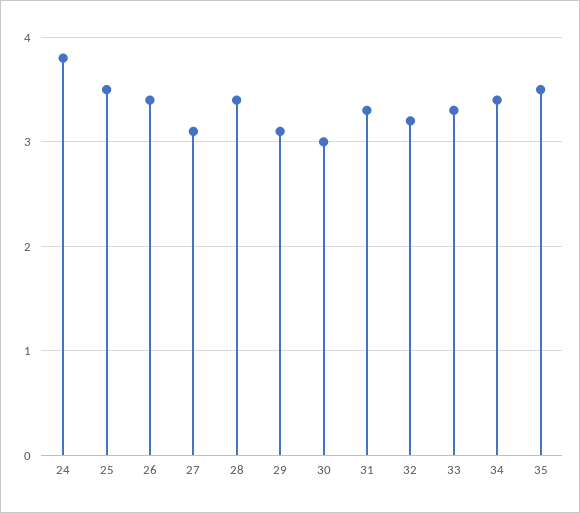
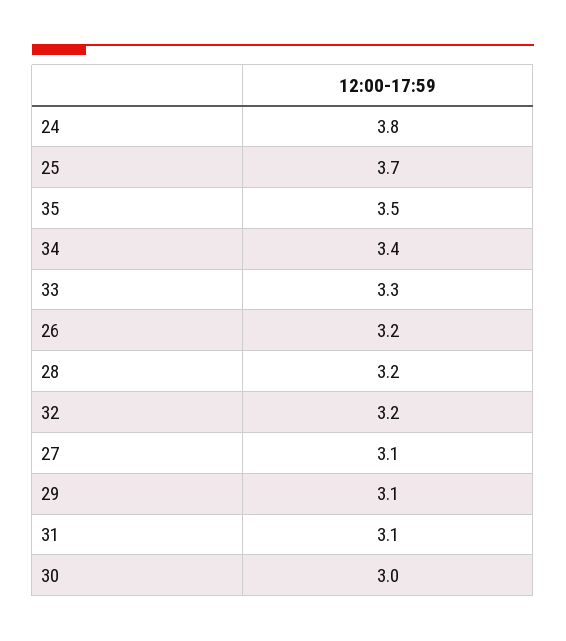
25: 3.5 -> 3.7
26: 3.4 -> 3.2
28: 3.4 -> 3.2
31: 3.3 -> 3.1

